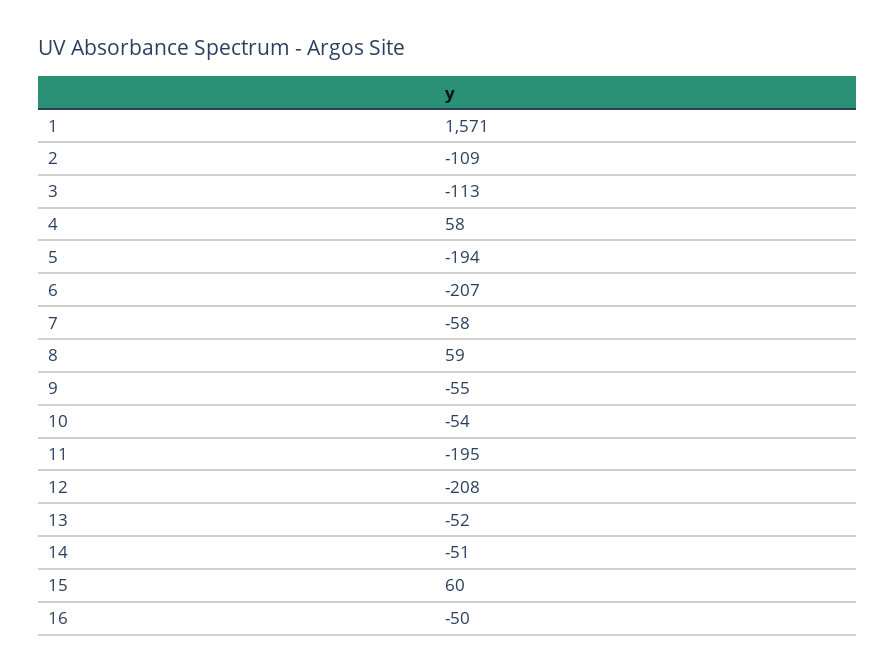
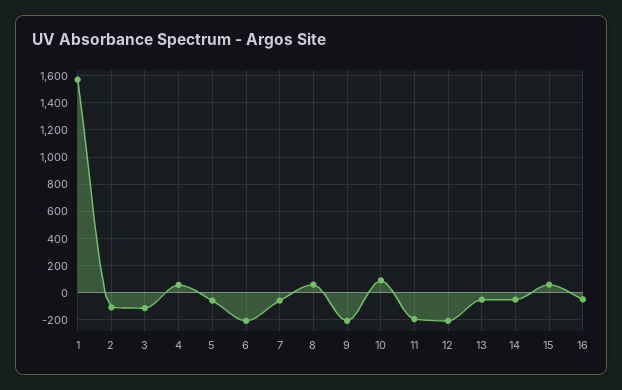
5: -194 -> -50
9: -55 -> -200
10: -54 -> 100

